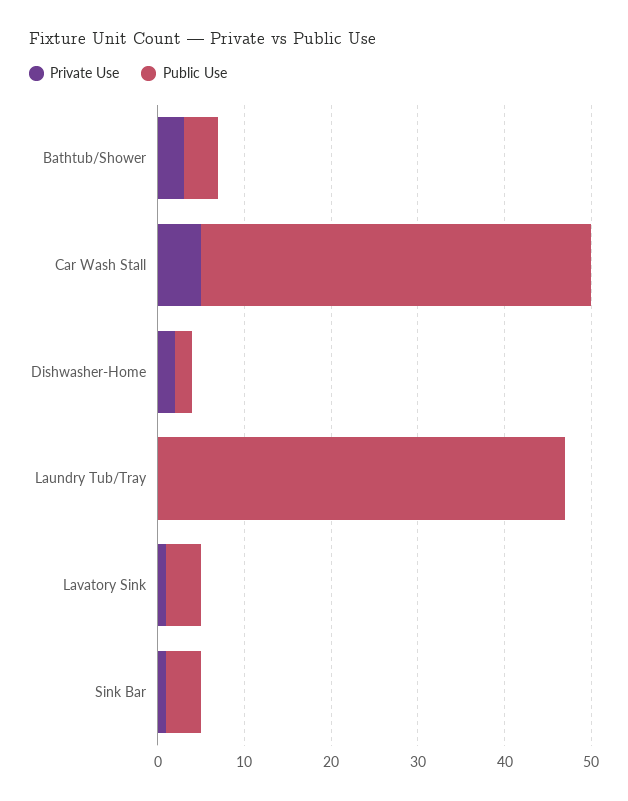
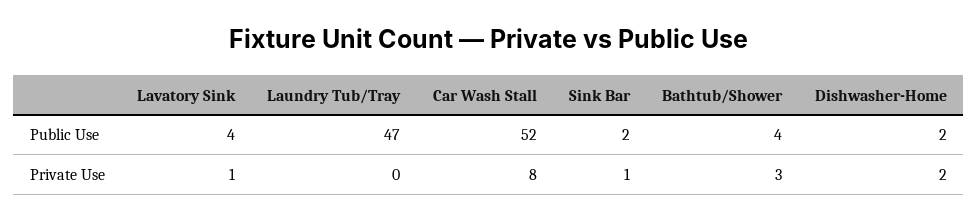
Private Use, Car Wash Stall: 5 -> 8
Public Use, Car Wash Stall: 45 -> 52
Public Use, Sink Bar: 4 -> 2

